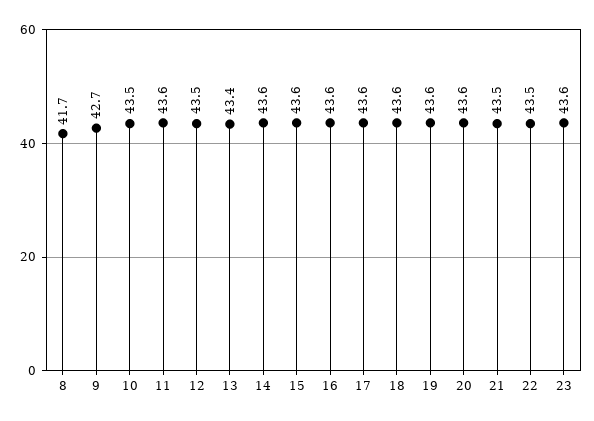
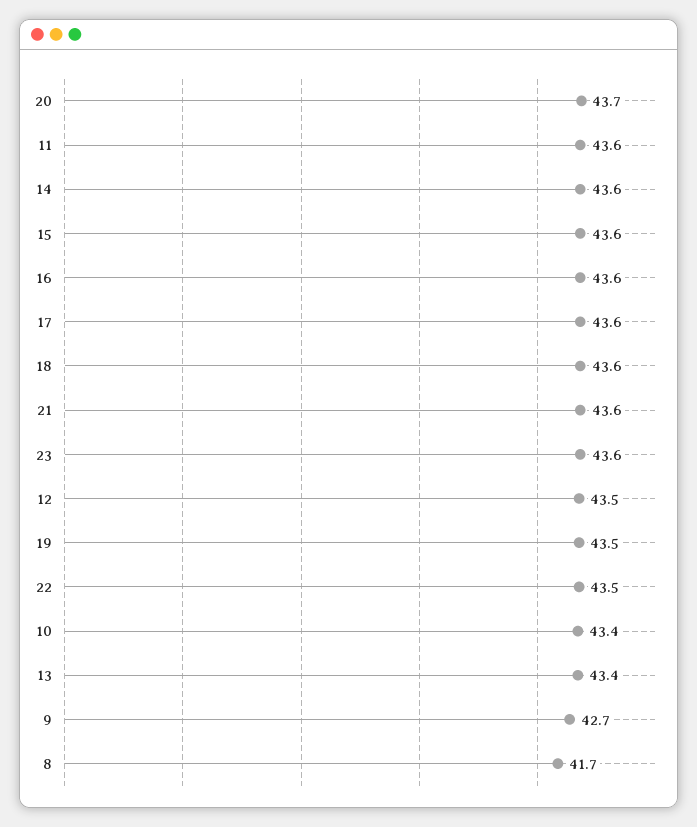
10: 43.5 -> 43.4
19: 43.6 -> 43.5
20: 43.6 -> 43.7
21: 43.5 -> 43.6

